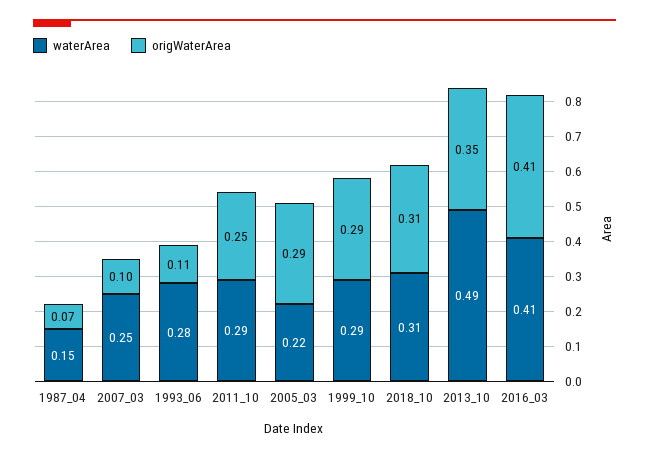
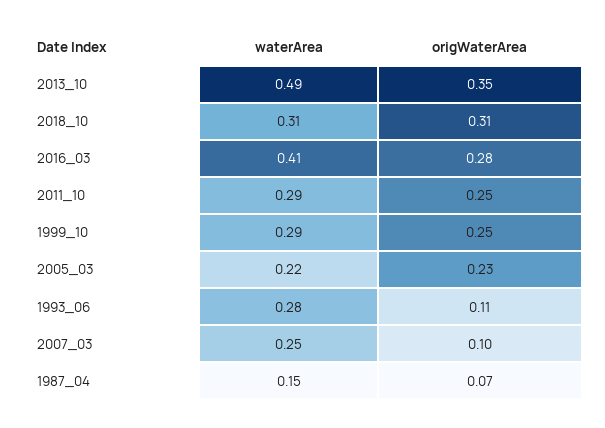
origWaterArea, 2005_03: 0.29 -> 0.23
origWaterArea, 1999_10: 0.29 -> 0.25
origWaterArea, 2016_03: 0.41 -> 0.28

